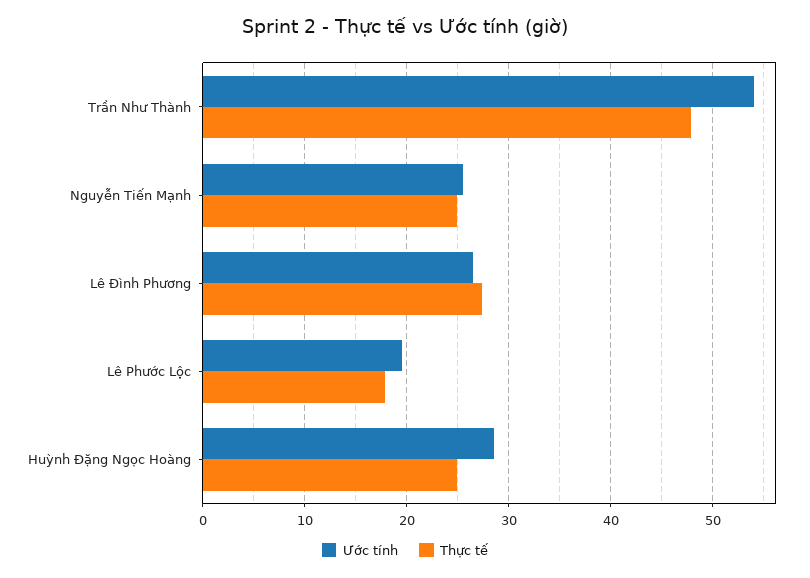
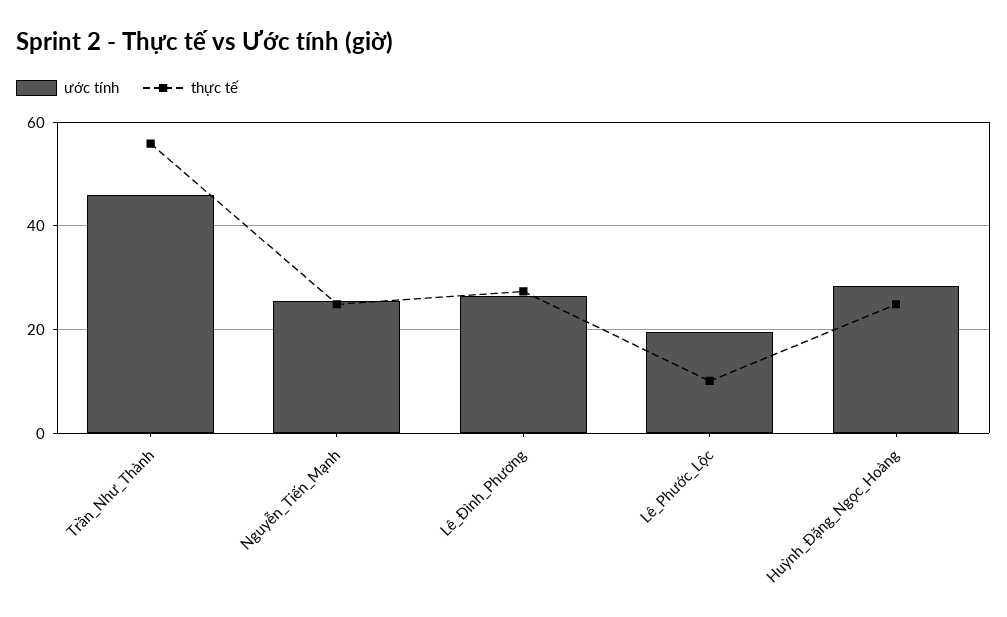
Ước tính, Trần Như Thành: 54 -> 46
Thực tế, Trần Như Thành: 48 -> 56
Thực tế, Lê Phước Lộc: 18 -> 10

